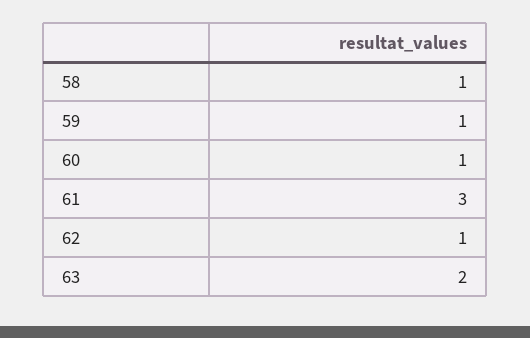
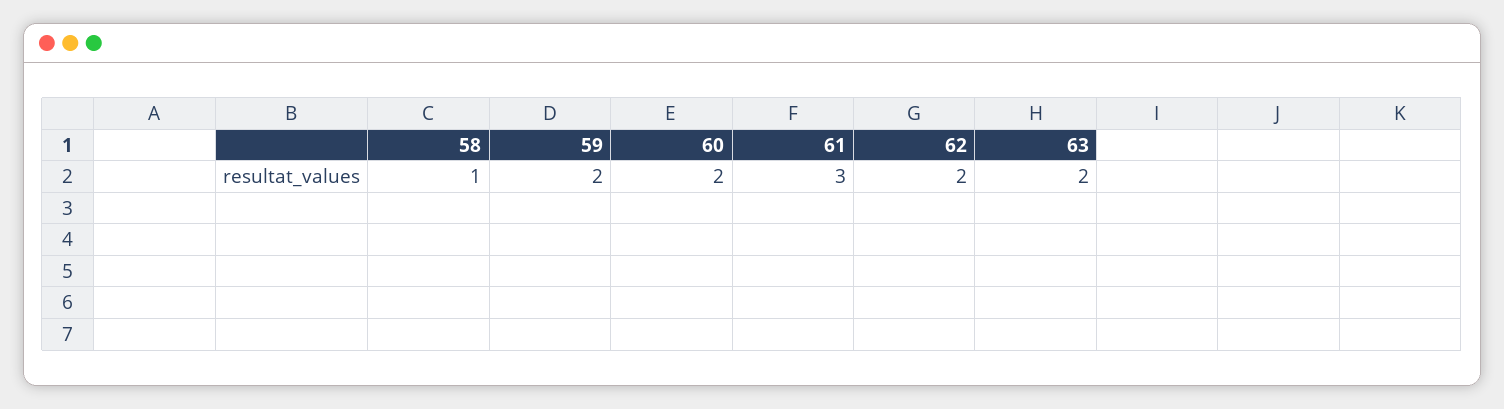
59: 1 -> 2
60: 1 -> 2
62: 1 -> 2

